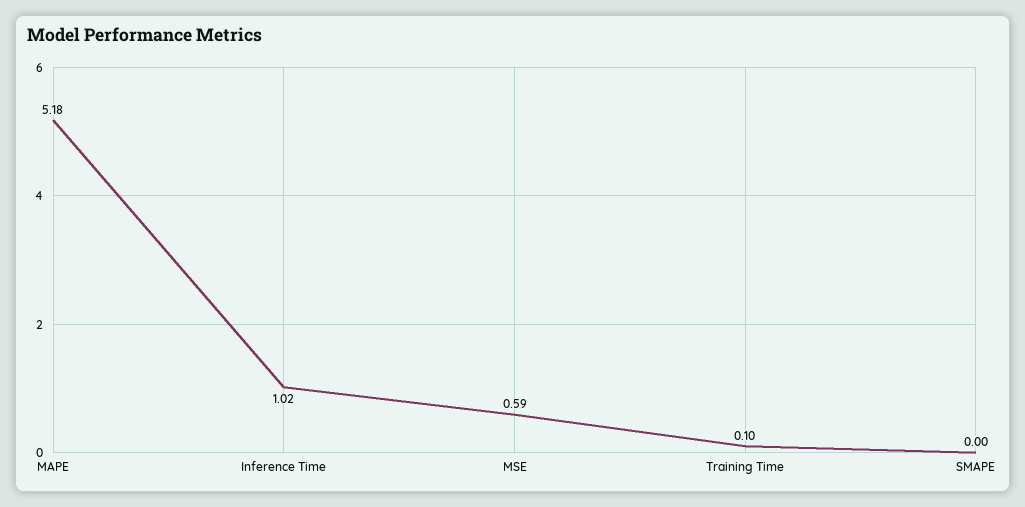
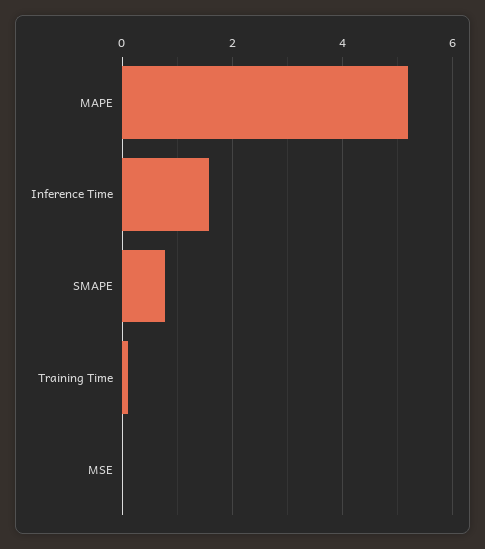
Inference Time: 1.02 -> 1.6
MSE: 0.59 -> 0
SMAPE: 0 -> 0.8

